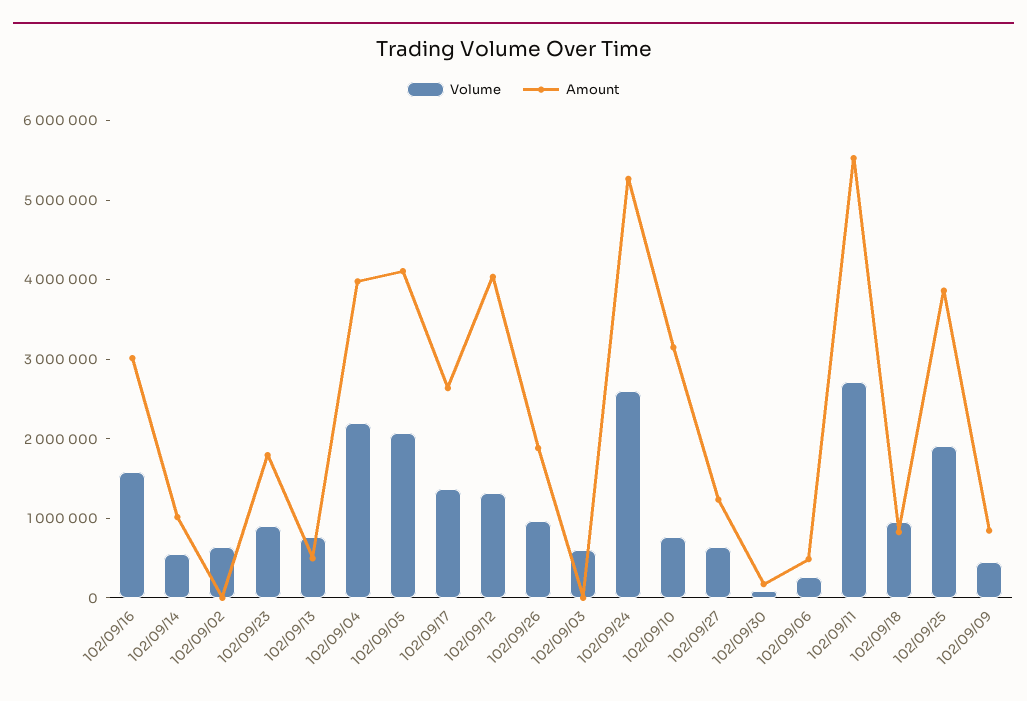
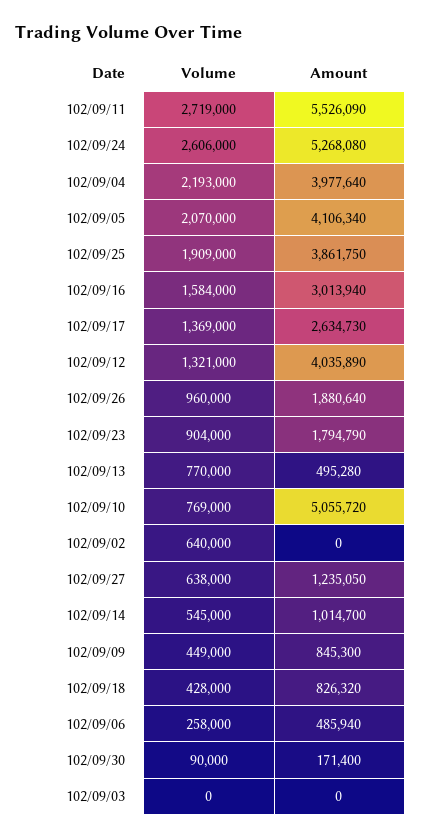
Volume, 102/09/03: 600000 -> 0
Amount, 102/09/10: 3200000 -> 5055720
Volume, 102/09/18: 1000000 -> 428000

